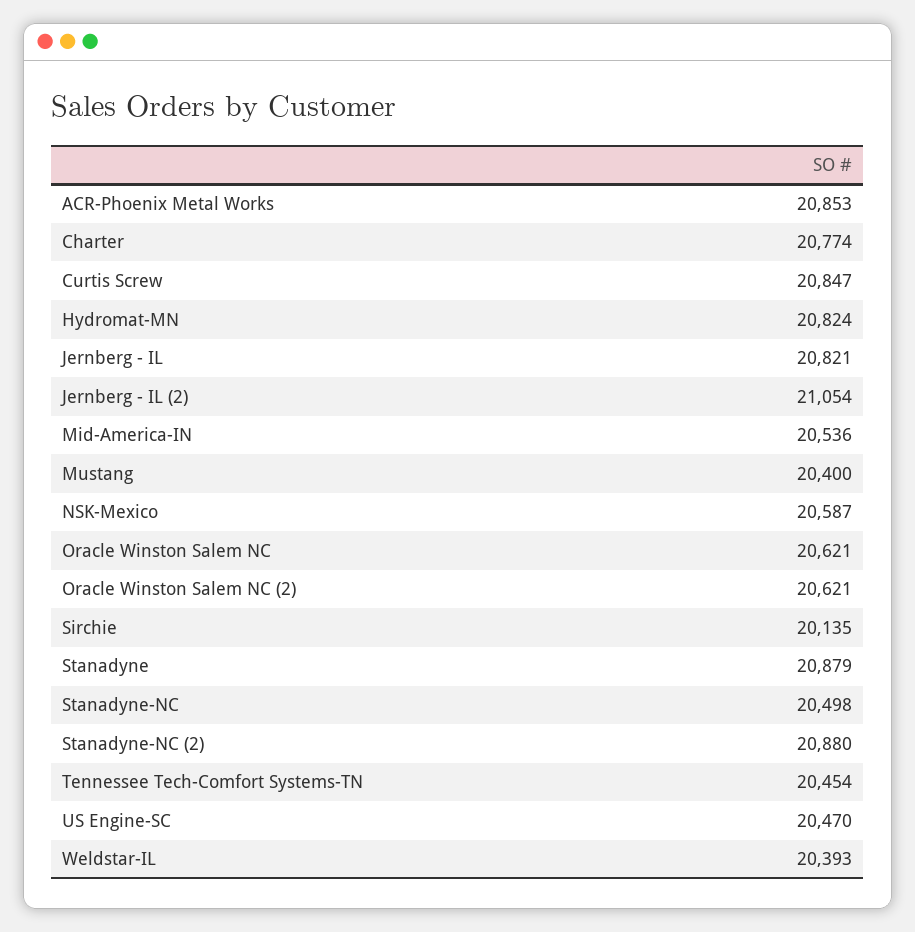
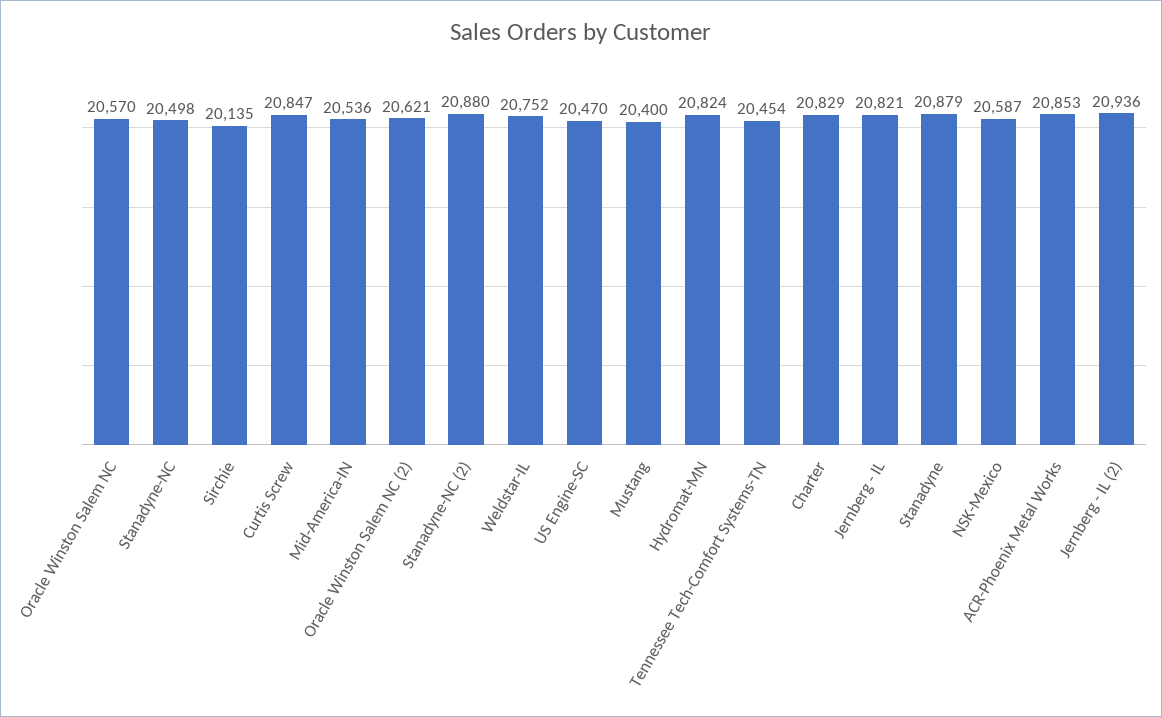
Charter: 20774 -> 20829
Jernberg - IL (2): 21054 -> 20936
Oracle Winston Salem NC: 20621 -> 20570
Weldstar-IL: 20393 -> 20752

